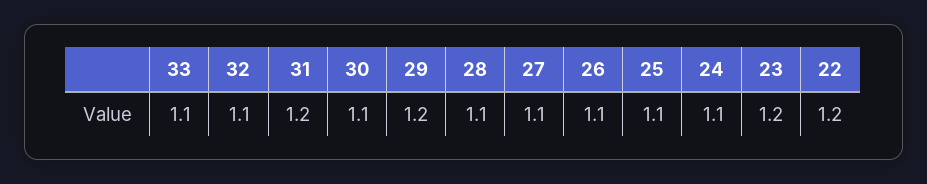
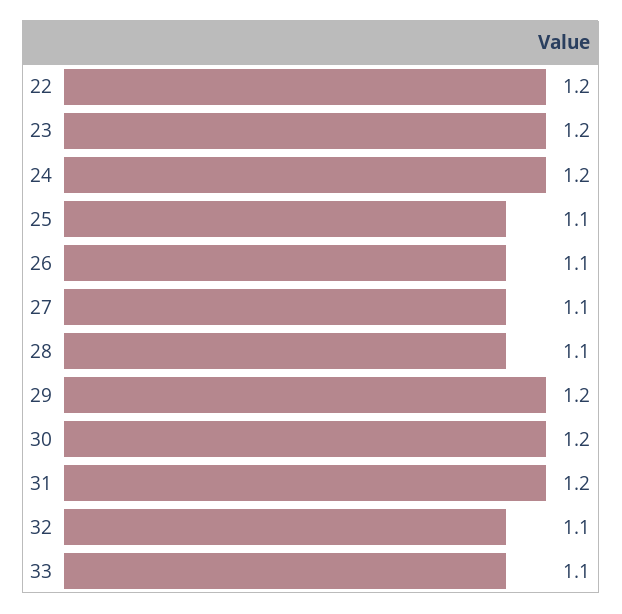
30: 1.1 -> 1.2
24: 1.1 -> 1.2

